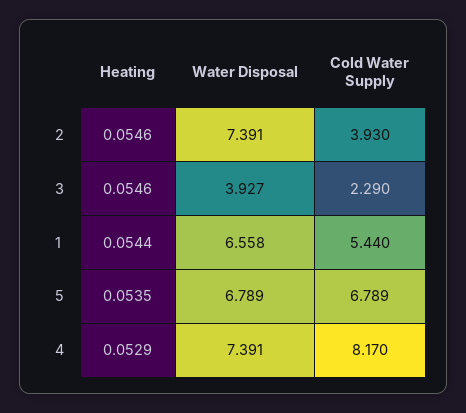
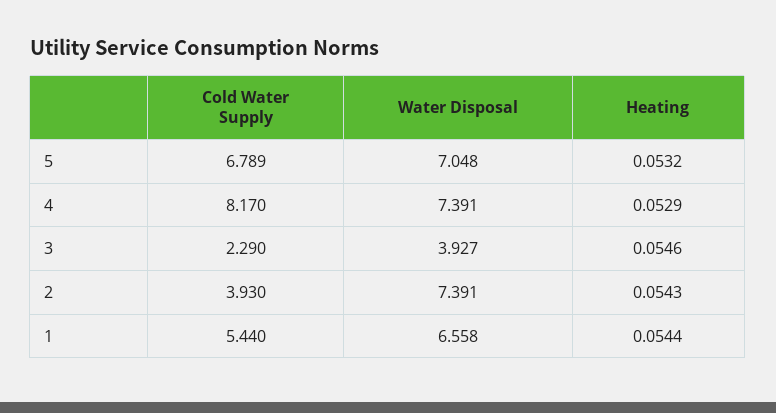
Heating, 2: 0.0546 -> 0.0543
Heating, 5: 0.0535 -> 0.0532
Water Disposal, 5: 6.789 -> 7.048

